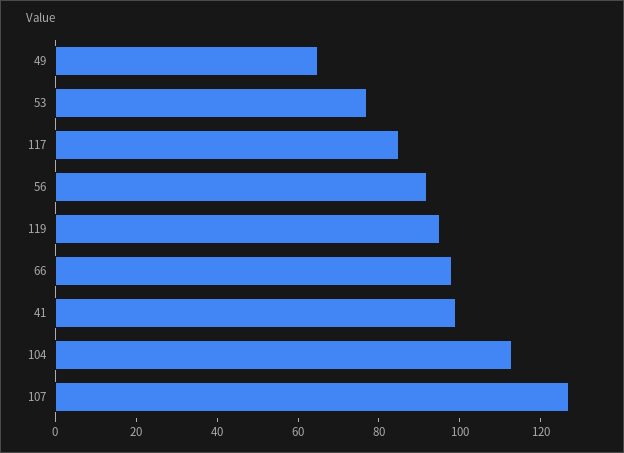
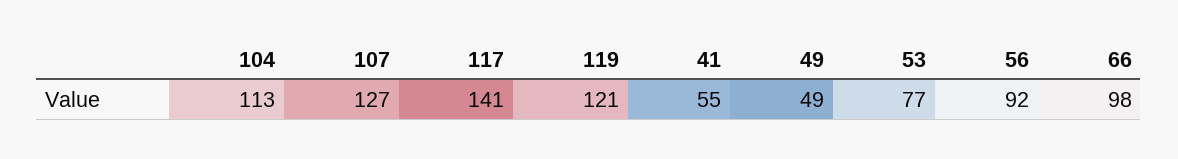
49: 65 -> 49
117: 85 -> 141
119: 95 -> 121
41: 100 -> 55

